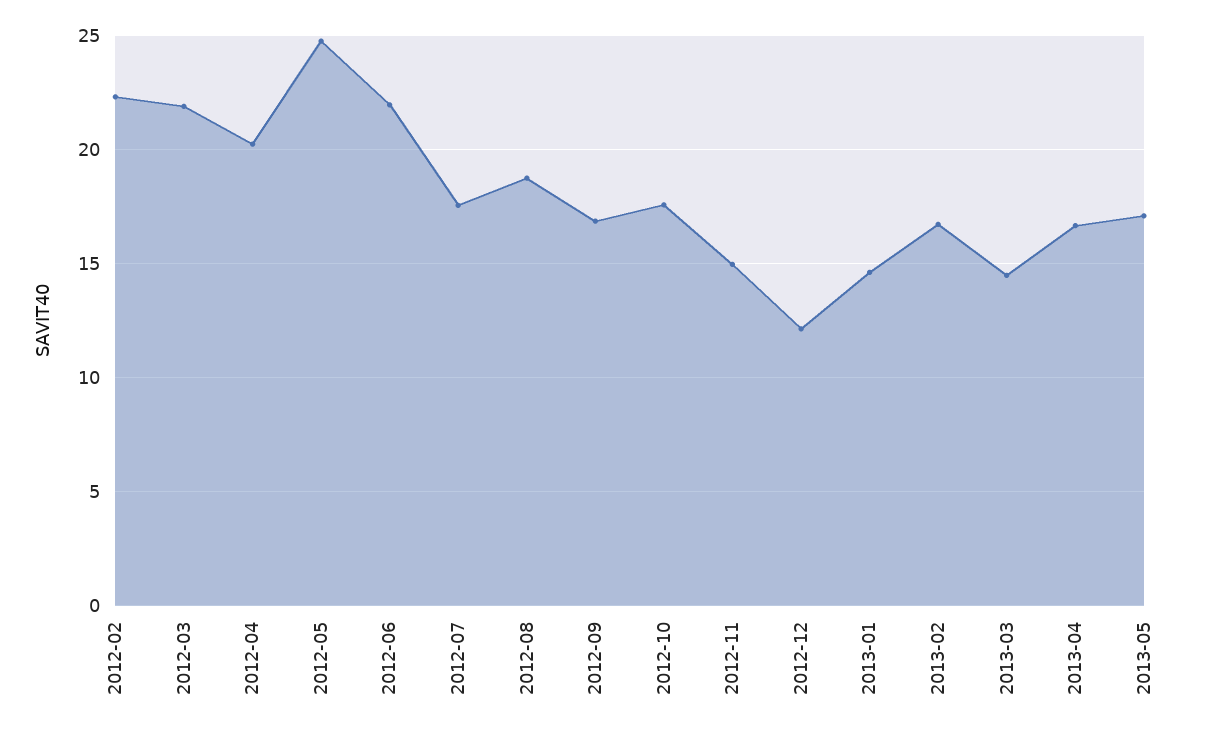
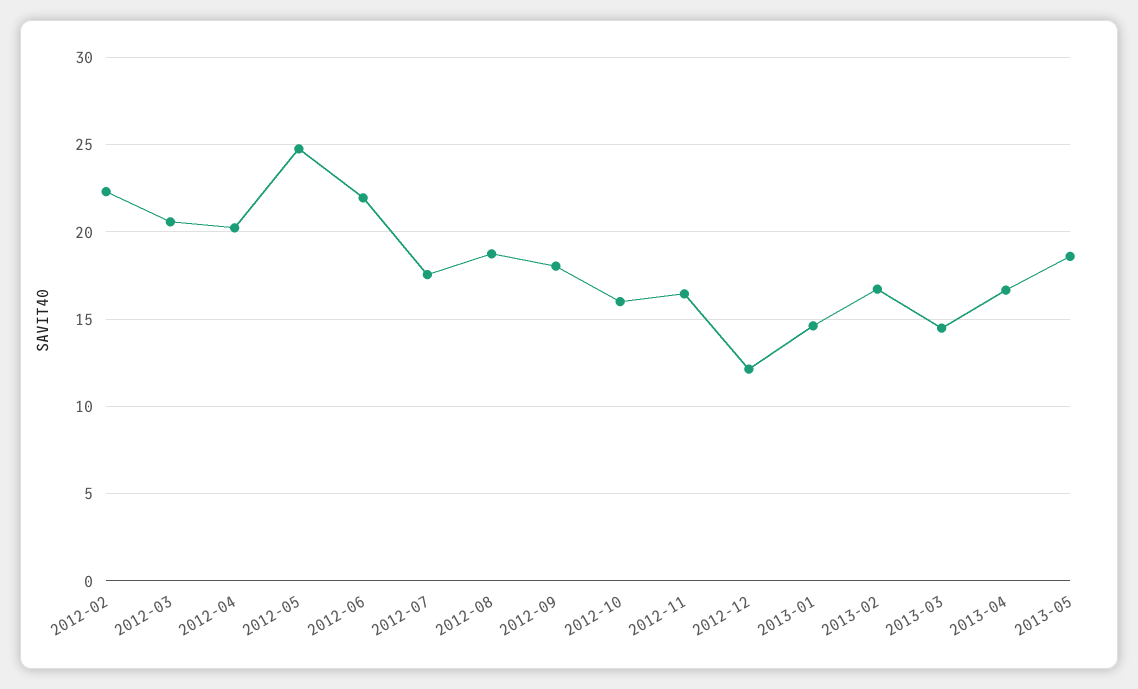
2012-03: 22 -> 20.5
2012-09: 17 -> 18
2012-10: 17.5 -> 16
2012-11: 15 -> 16.5
2013-05: 17 -> 18.5

